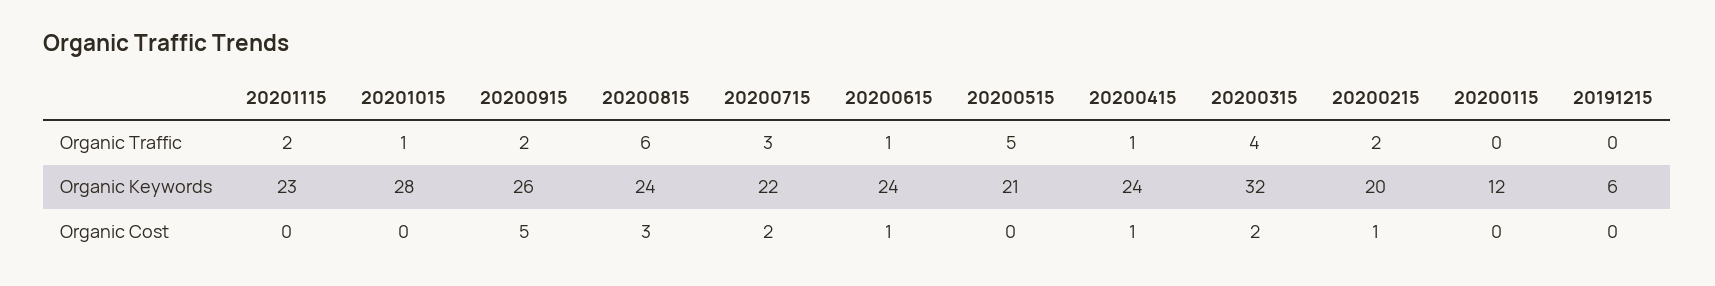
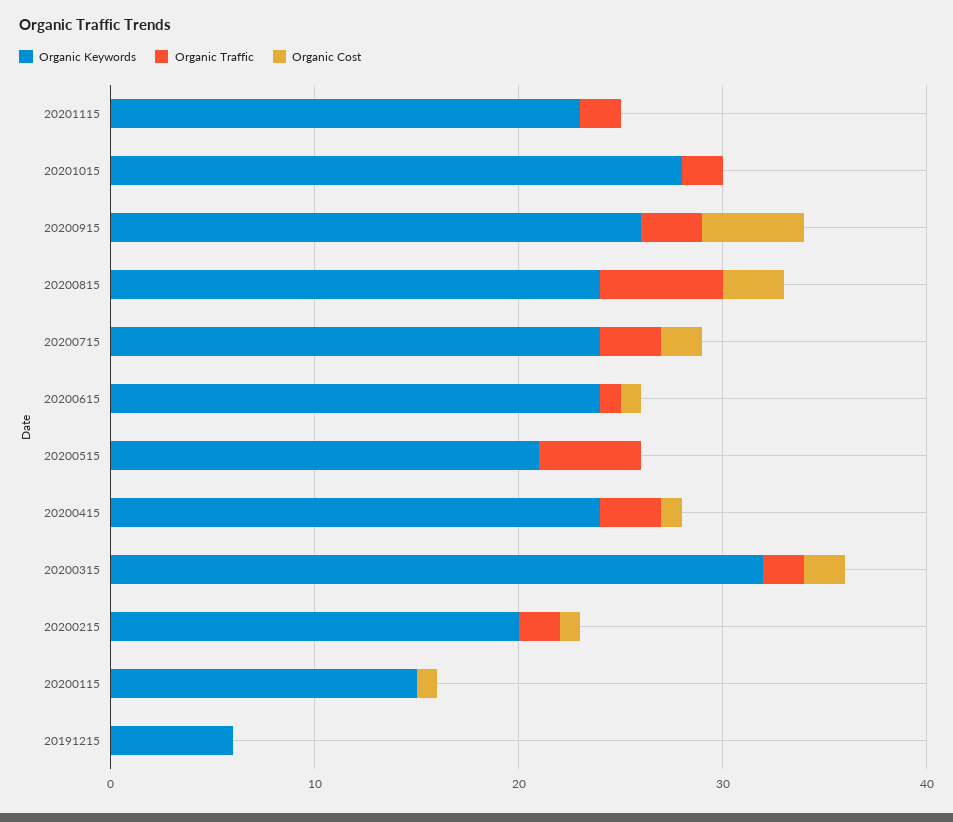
Organic Traffic, 20201015: 1 -> 2
Organic Traffic, 20200915: 2 -> 3
Organic Traffic, 20200415: 1 -> 3
Organic Traffic, 20200315: 4 -> 2
Organic Keywords, 20200715: 22 -> 24
Organic Keywords, 20200115: 12 -> 15
Organic Cost, 20200115: 0 -> 1

